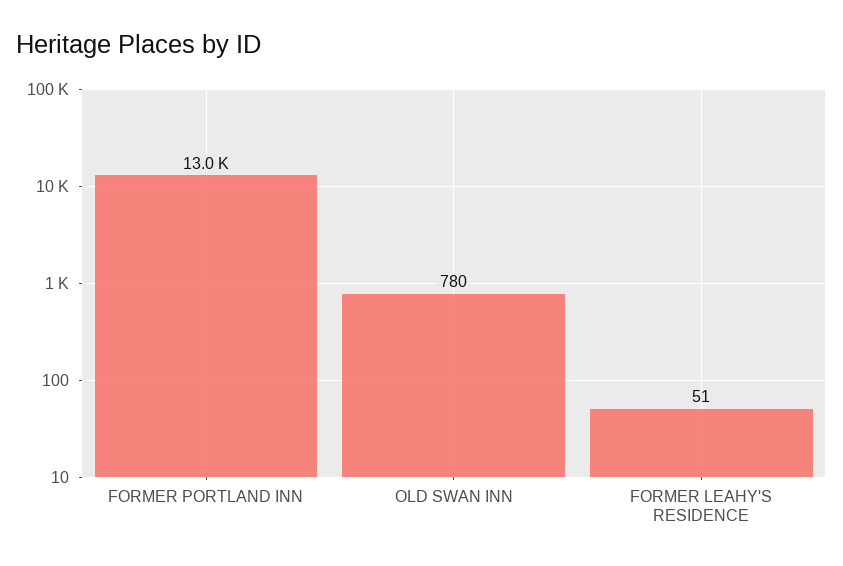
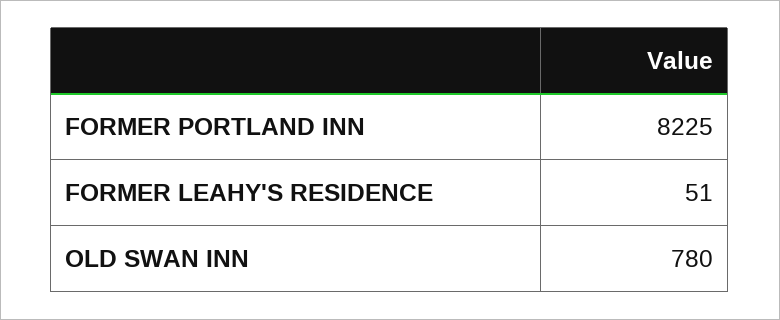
FORMER PORTLAND INN: 13000 -> 8225

